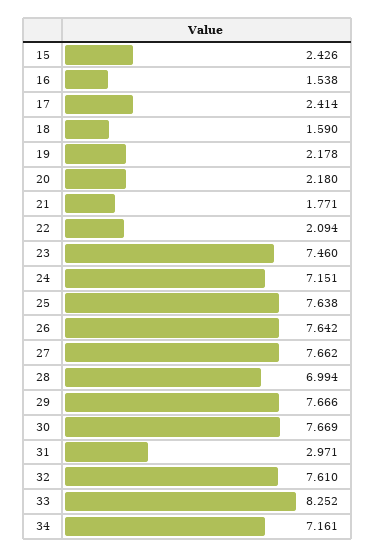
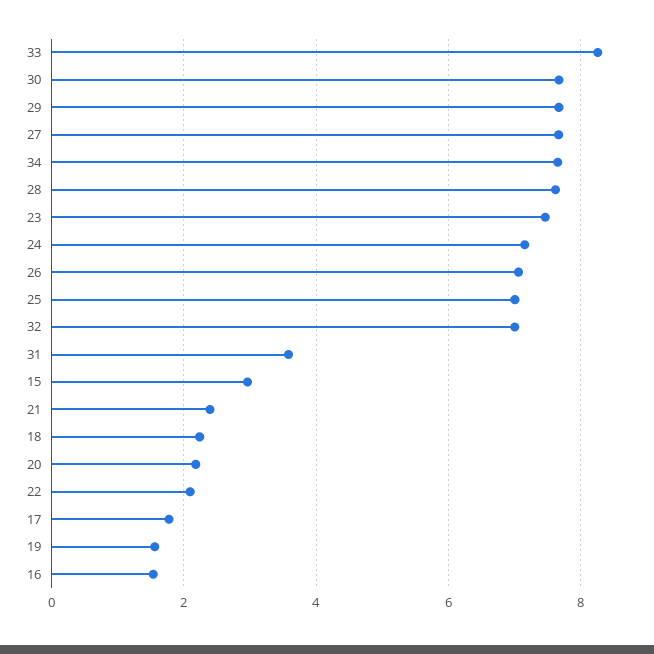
15: 2.426 -> 3
17: 2.414 -> 1.8
18: 1.59 -> 2.2
19: 2.178 -> 1.6
21: 1.771 -> 2.4
25: 7.638 -> 7
26: 7.642 -> 7
28: 6.994 -> 7.6
31: 2.971 -> 3.6
32: 7.61 -> 7
34: 7.161 -> 7.6

